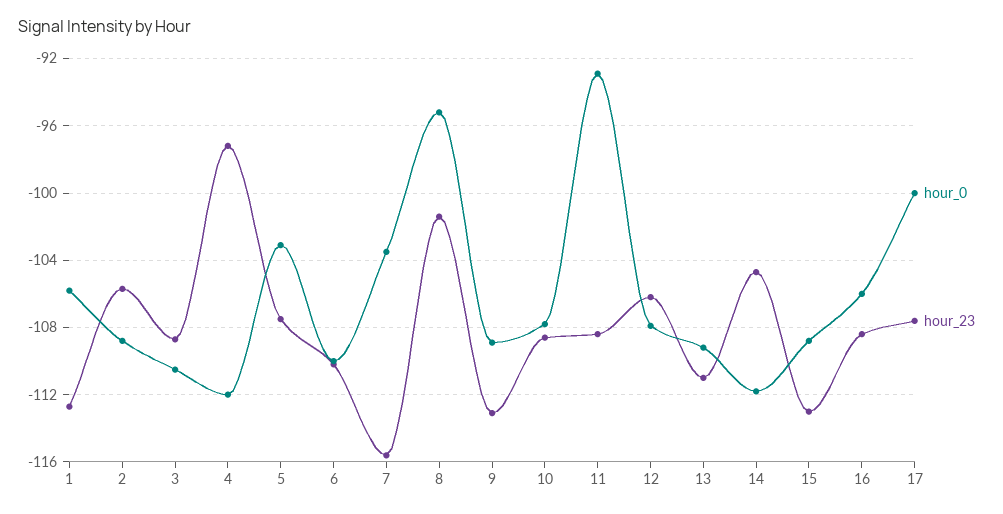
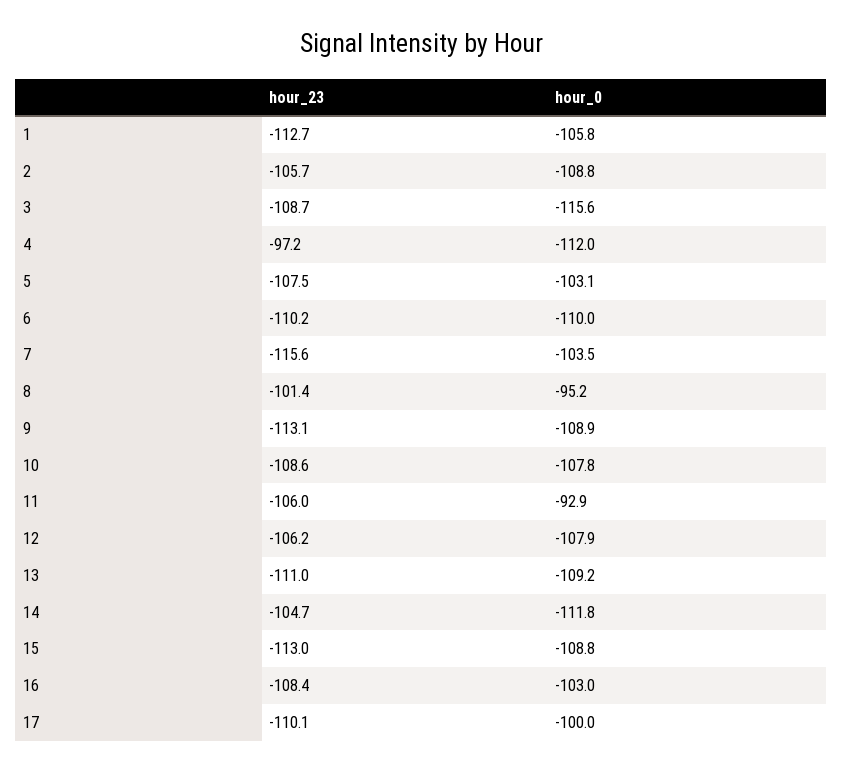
hour_0, 3: -110.5 -> -115.6
hour_23, 11: -108.5 -> -106
hour_0, 16: -106 -> -103
hour_23, 17: -107.5 -> -110.1

